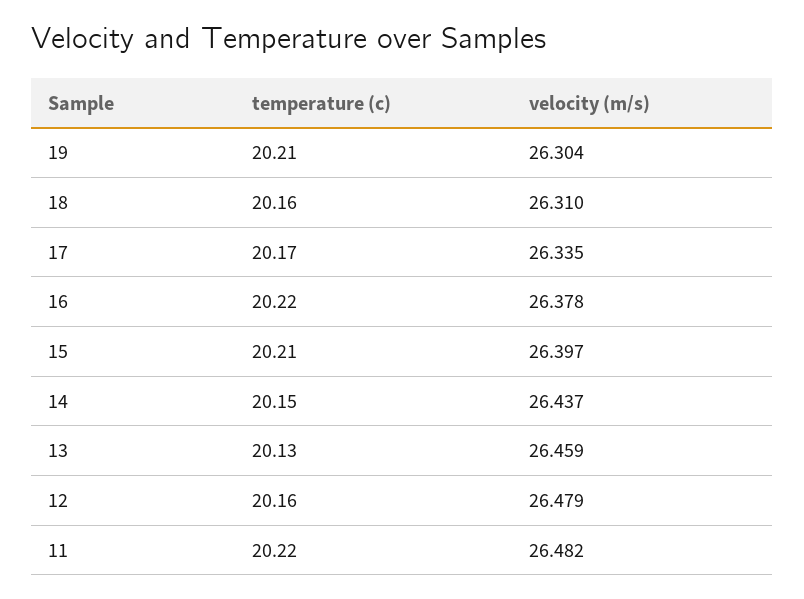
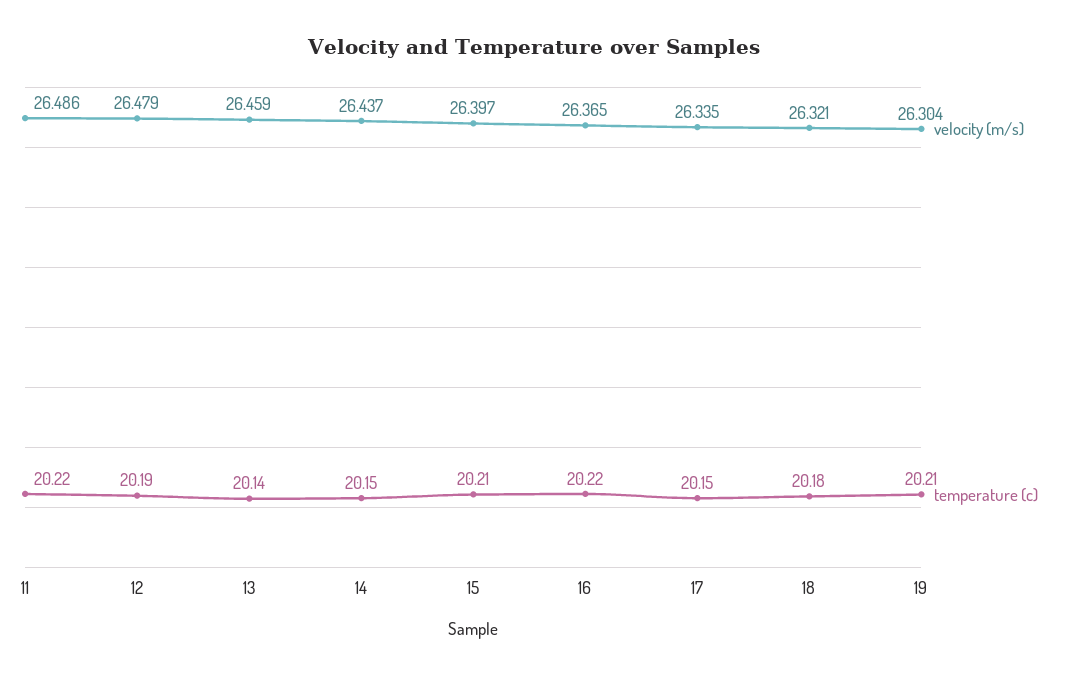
temperature (c), 18: 20.16 -> 20.18
velocity (m/s), 18: 26.31 -> 26.321
temperature (c), 17: 20.17 -> 20.15
velocity (m/s), 16: 26.378 -> 26.365
temperature (c), 13: 20.13 -> 20.14
temperature (c), 12: 20.16 -> 20.19
velocity (m/s), 11: 26.482 -> 26.486

